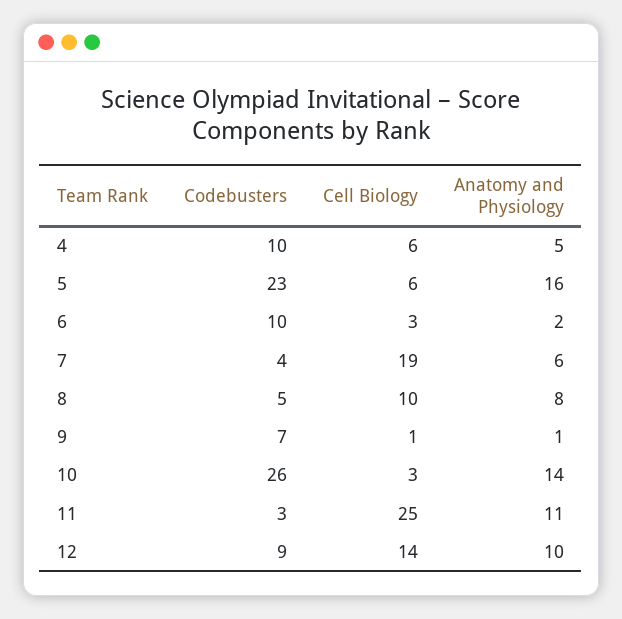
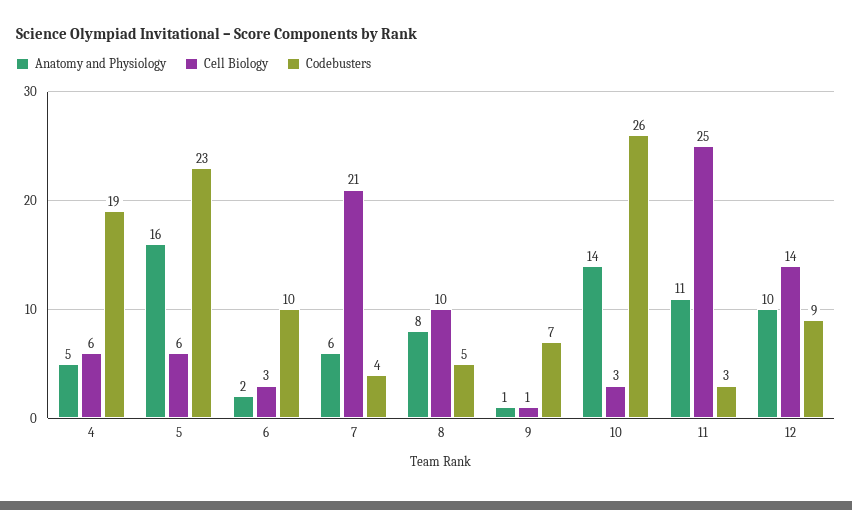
Codebusters, 4: 10 -> 19
Cell Biology, 7: 19 -> 21

